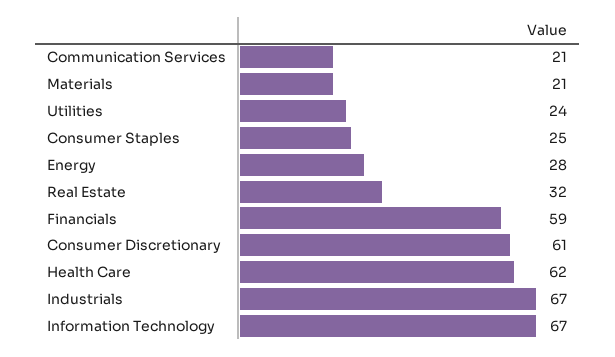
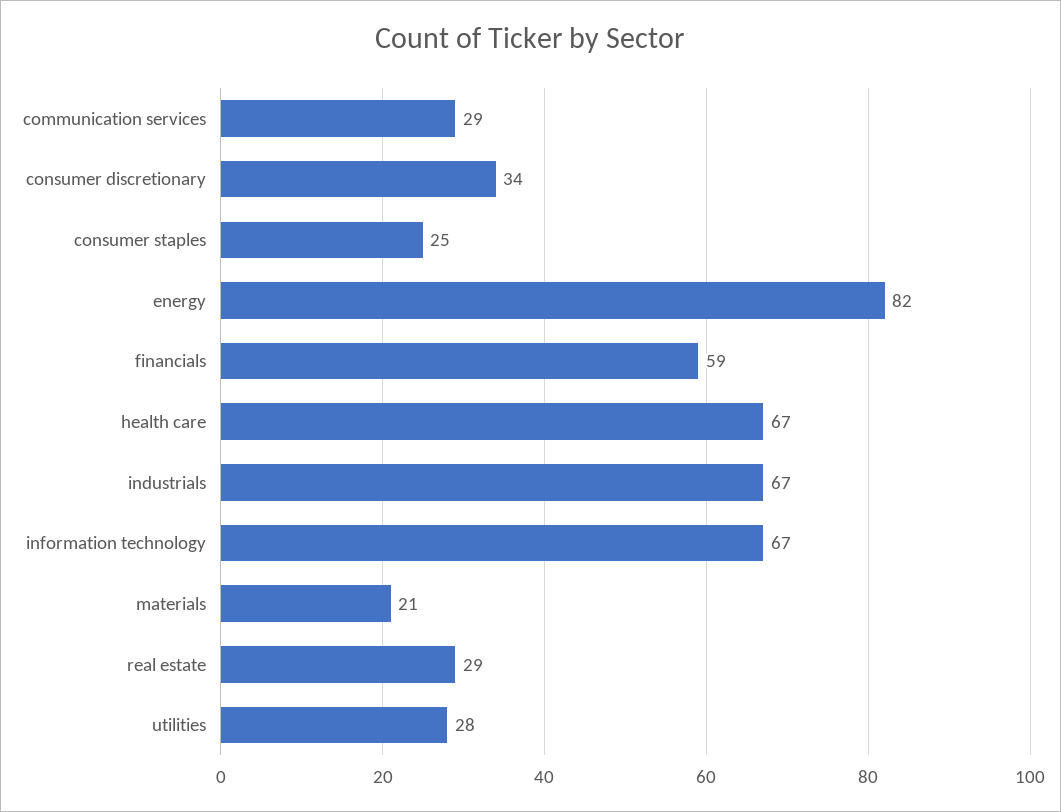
Communication Services: 21 -> 29
Utilities: 24 -> 28
Energy: 28 -> 82
Real Estate: 32 -> 29
Consumer Discretionary: 61 -> 34
Health Care: 62 -> 67

